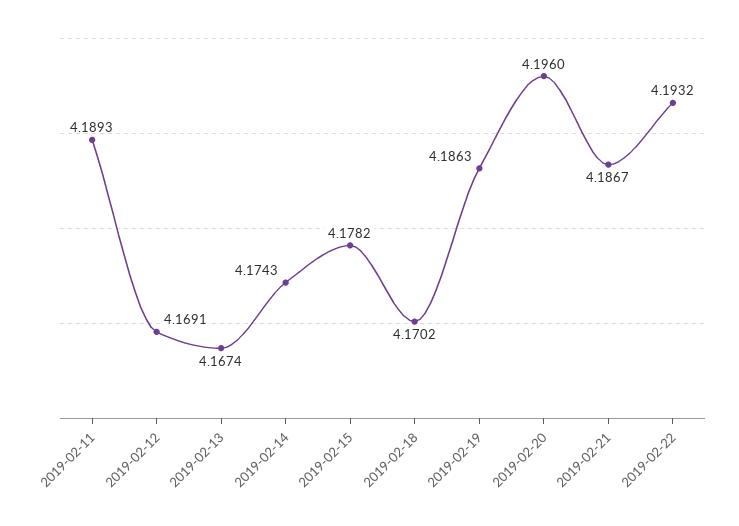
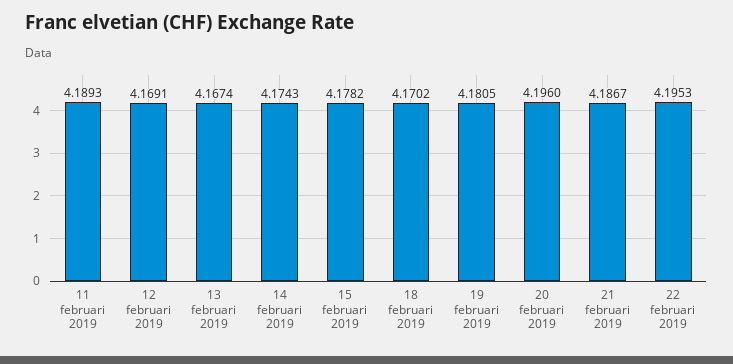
2019-02-19: 4.1863 -> 4.1805
2019-02-22: 4.1932 -> 4.1953

